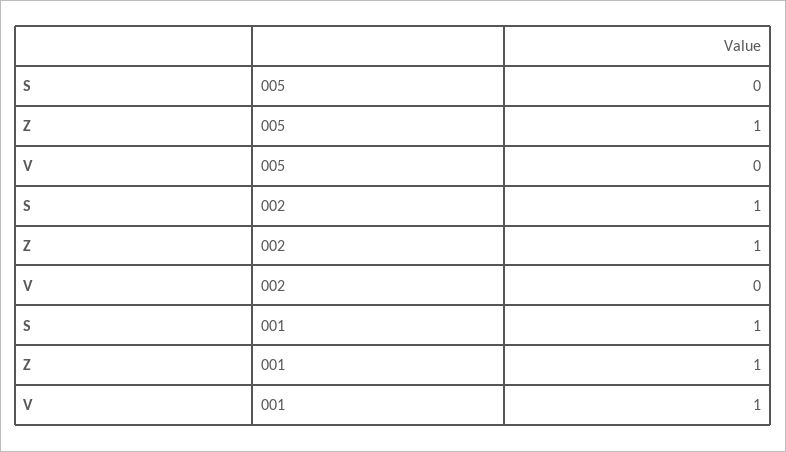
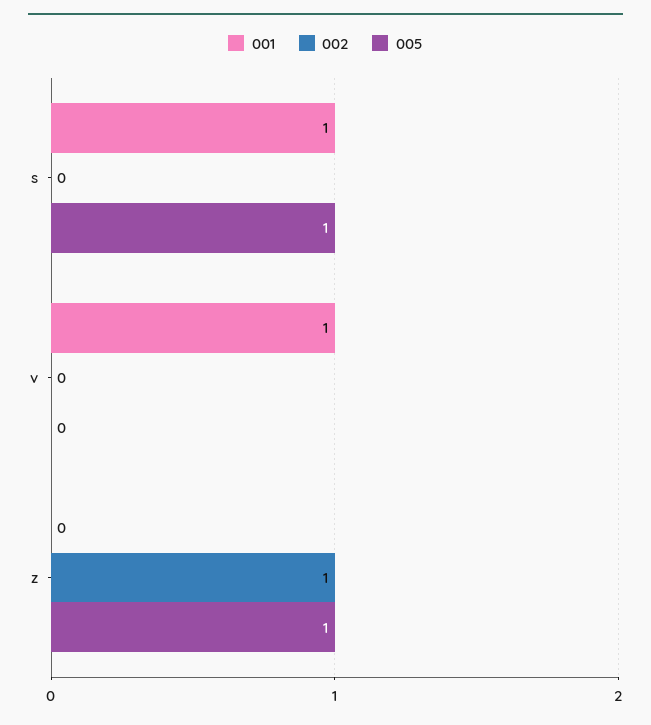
005, S: 0 -> 1
002, S: 1 -> 0
001, Z: 1 -> 0

